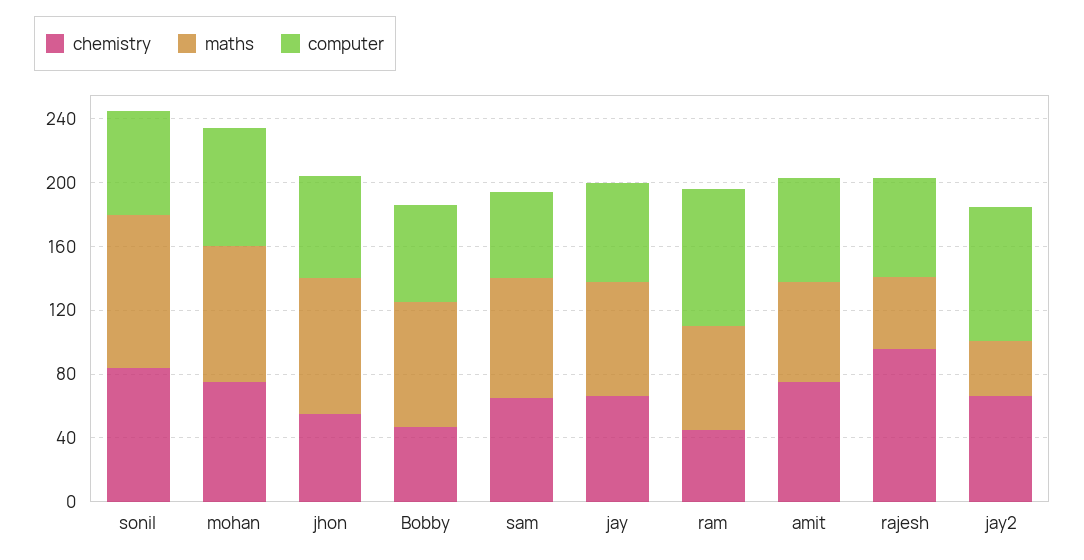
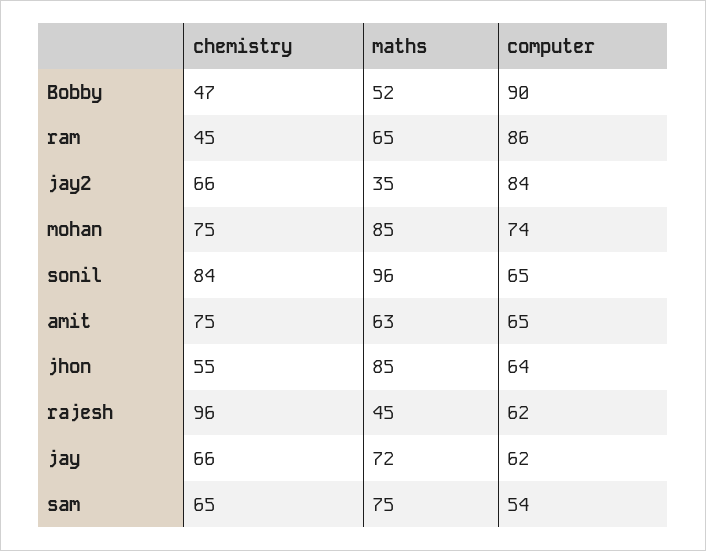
maths, Bobby: 80 -> 52
computer, Bobby: 60 -> 90

